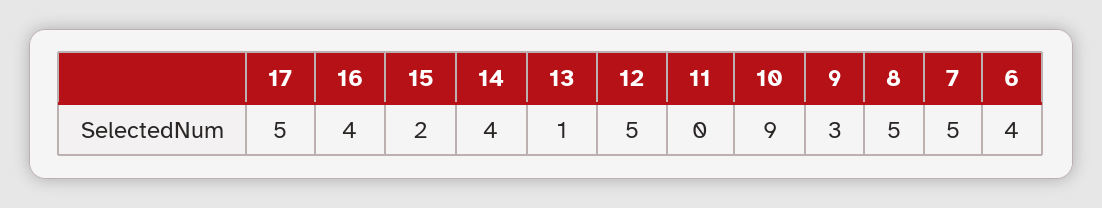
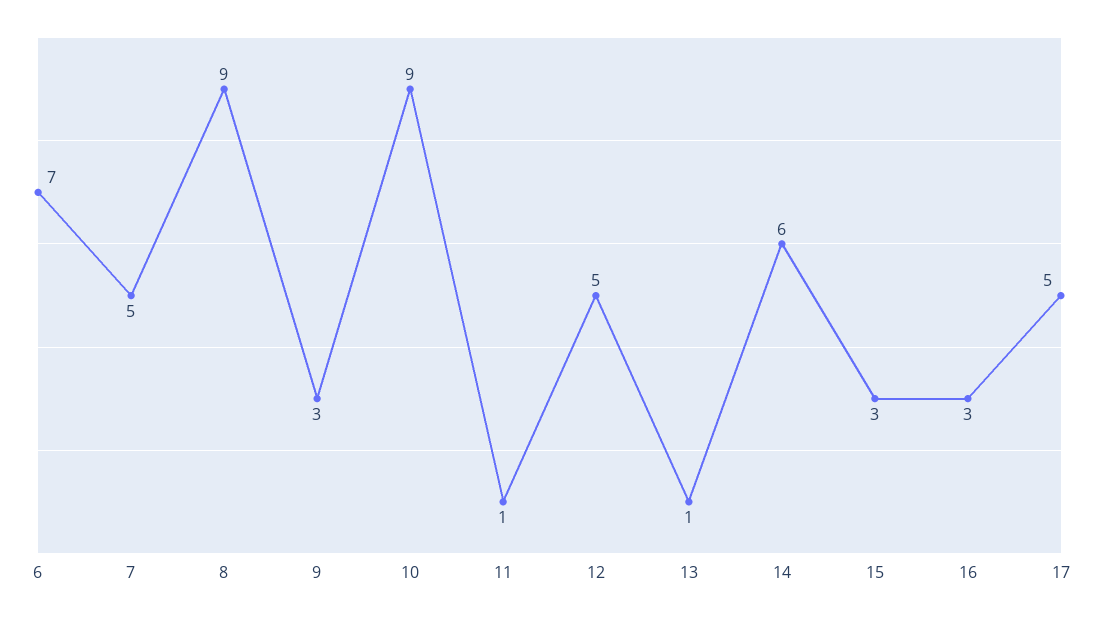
16: 4 -> 3
15: 2 -> 3
14: 4 -> 6
11: 0 -> 1
8: 5 -> 9
6: 4 -> 7

